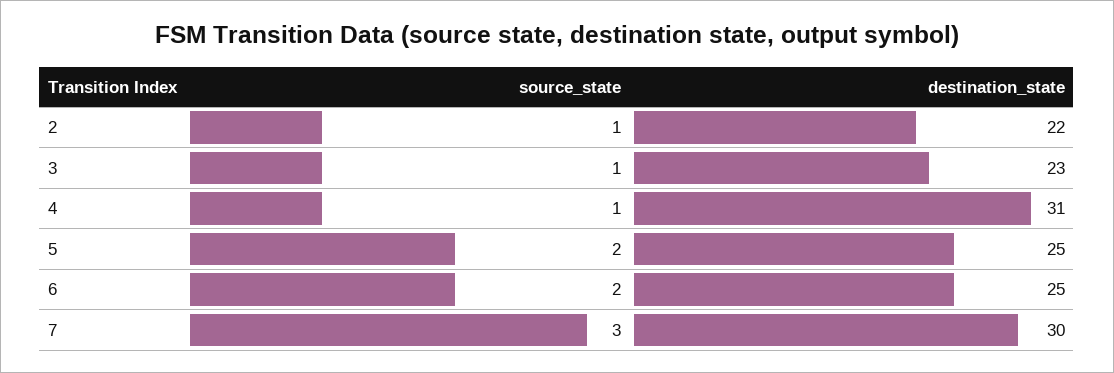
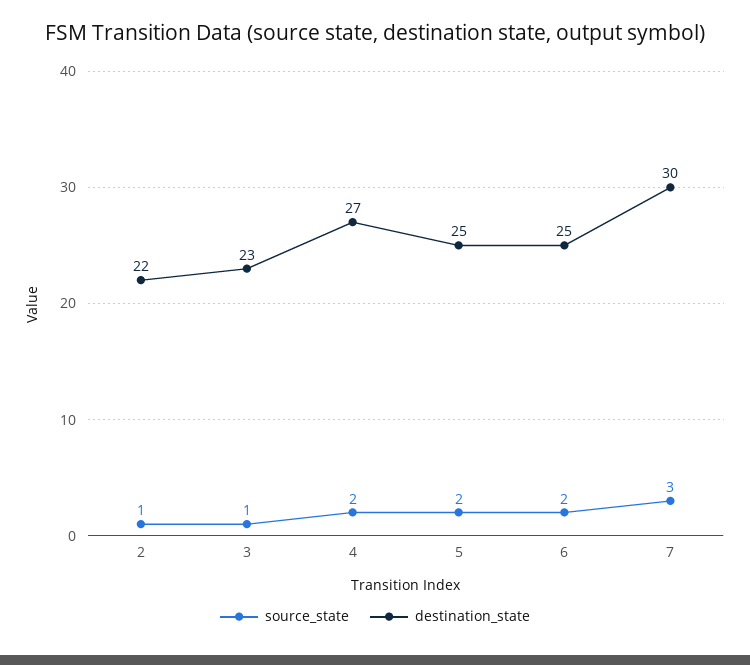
source_state, 4: 1 -> 2
destination_state, 4: 31 -> 27

